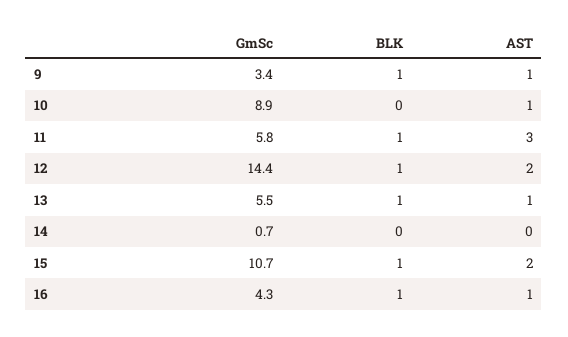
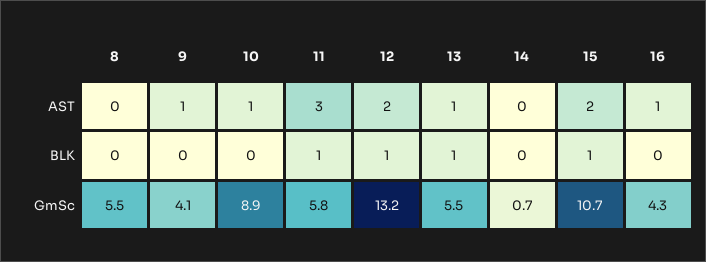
GmSc, 9: 3.4 -> 4.1
BLK, 9: 1 -> 0
GmSc, 12: 14.4 -> 13.2
BLK, 16: 1 -> 0
AST, 8: none -> 0
BLK, 8: none -> 0
GmSc, 8: none -> 5.5

